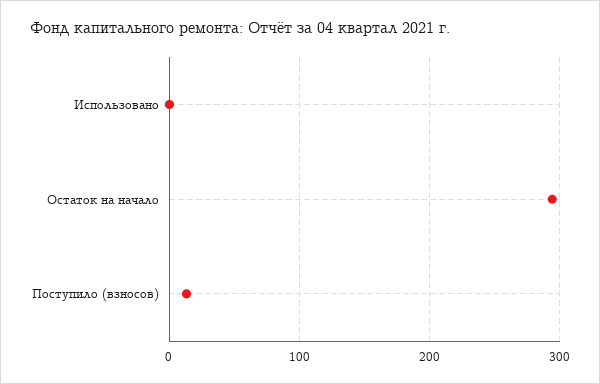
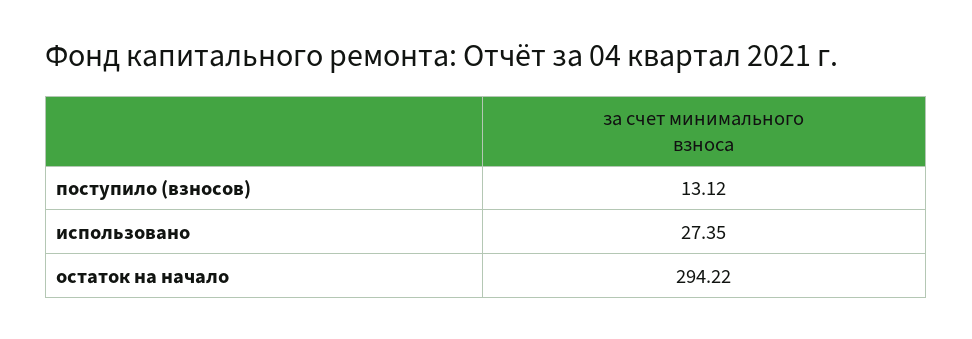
Использовано: 0 -> 27.35

